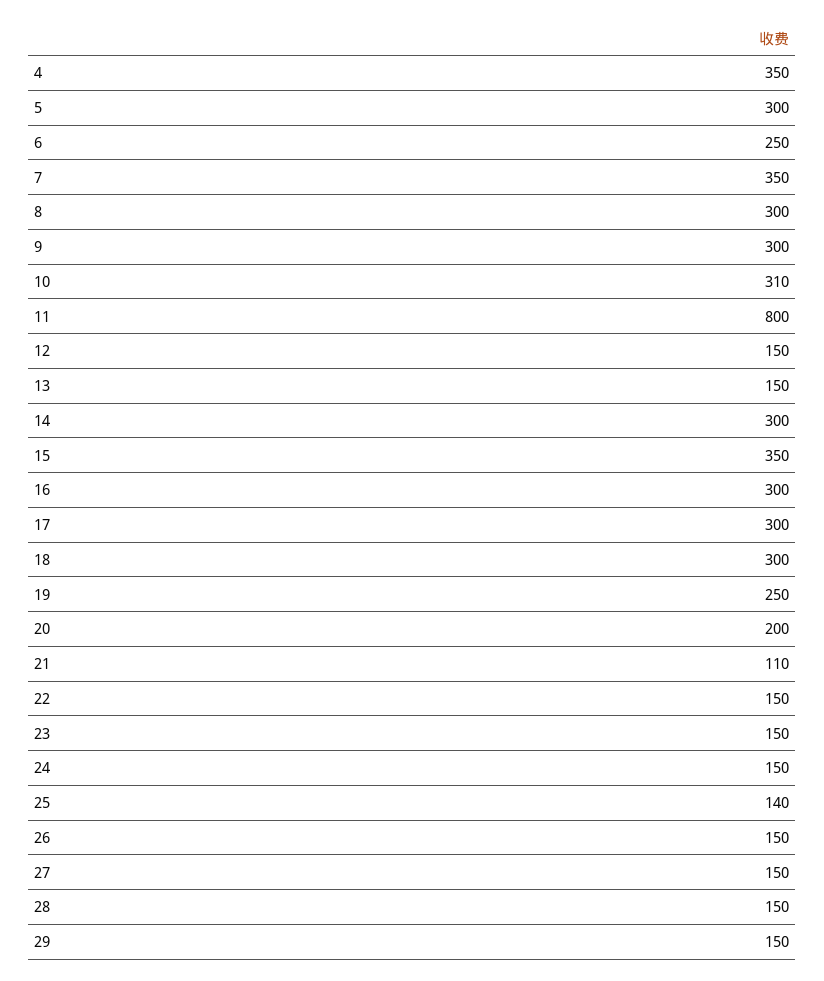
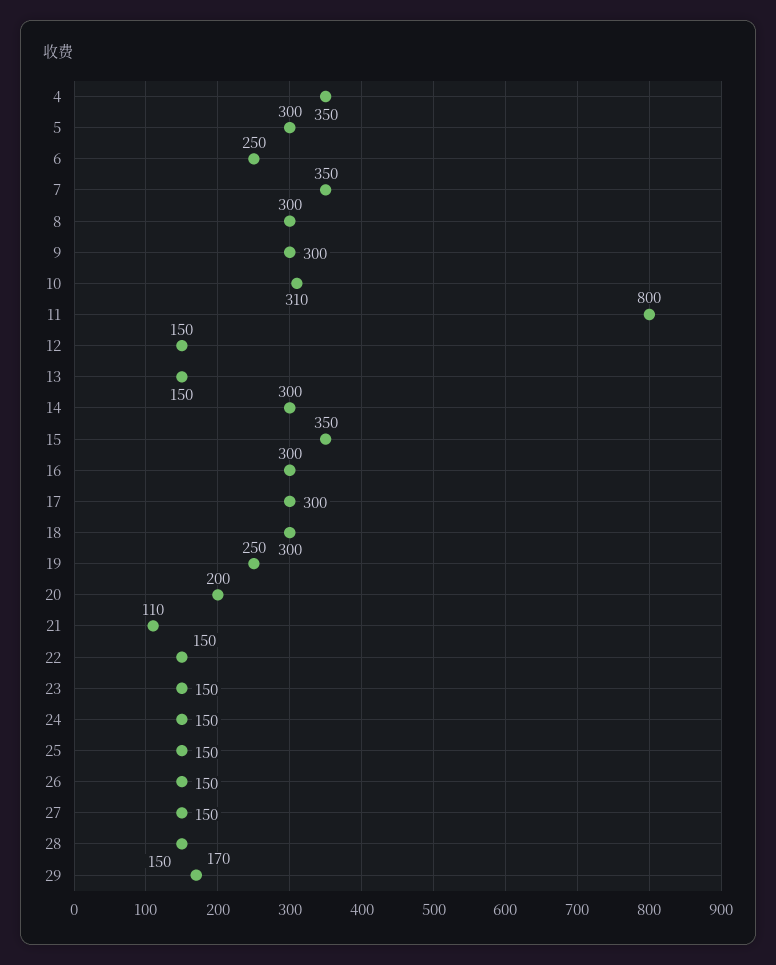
25: 140 -> 150
29: 150 -> 170

